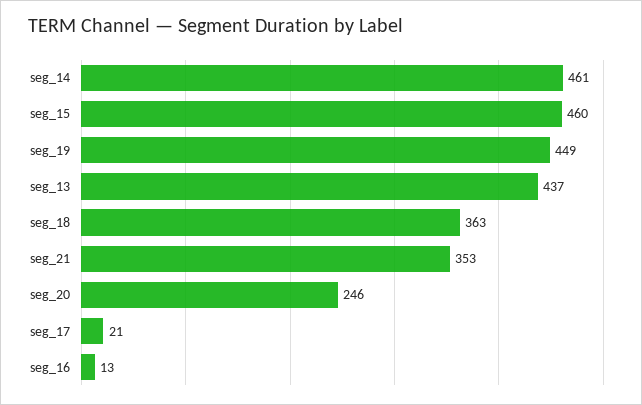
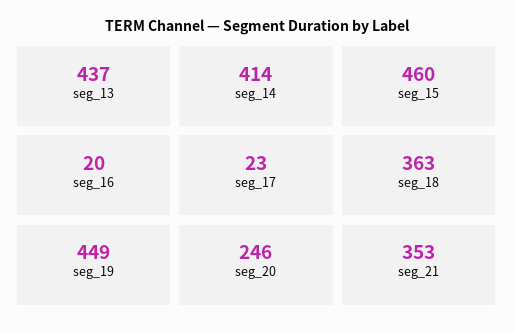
seg_14: 461 -> 414
seg_17: 21 -> 23
seg_16: 13 -> 20

